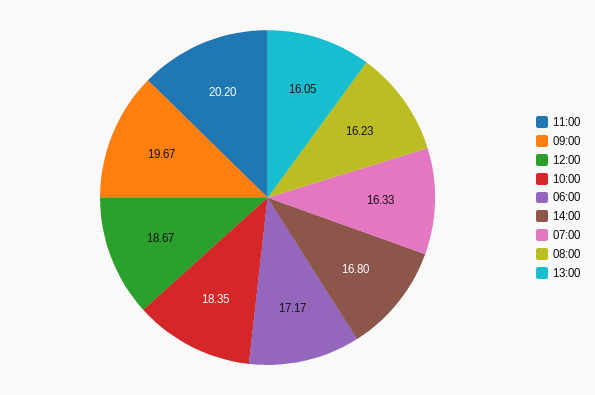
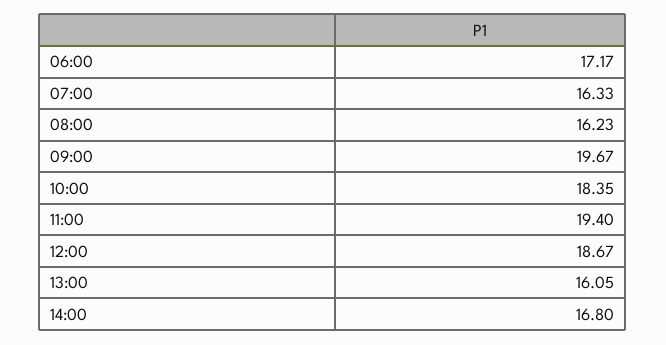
11:00: 20.2 -> 19.4

